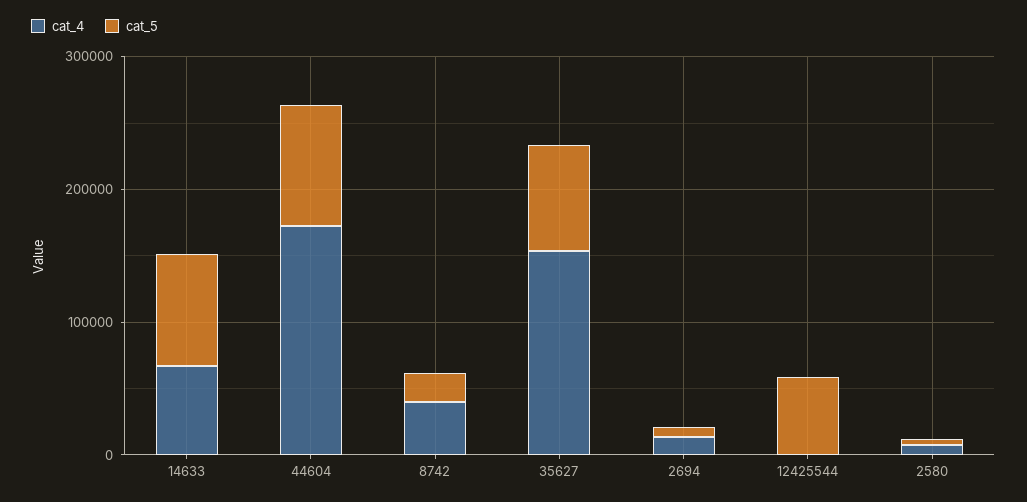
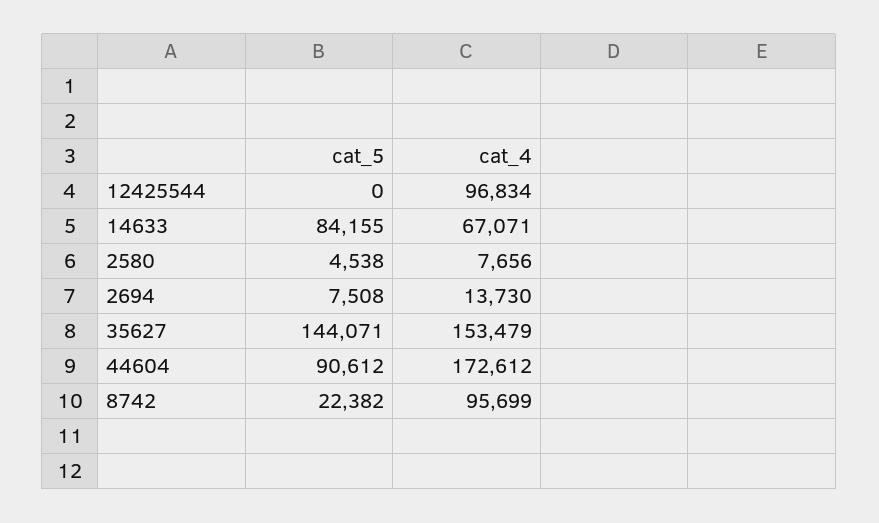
cat_4, 8742: 40000 -> 95699
cat_5, 35627: 80000 -> 144071
cat_4, 12425544: 0 -> 96834
cat_5, 12425544: 60000 -> 0

